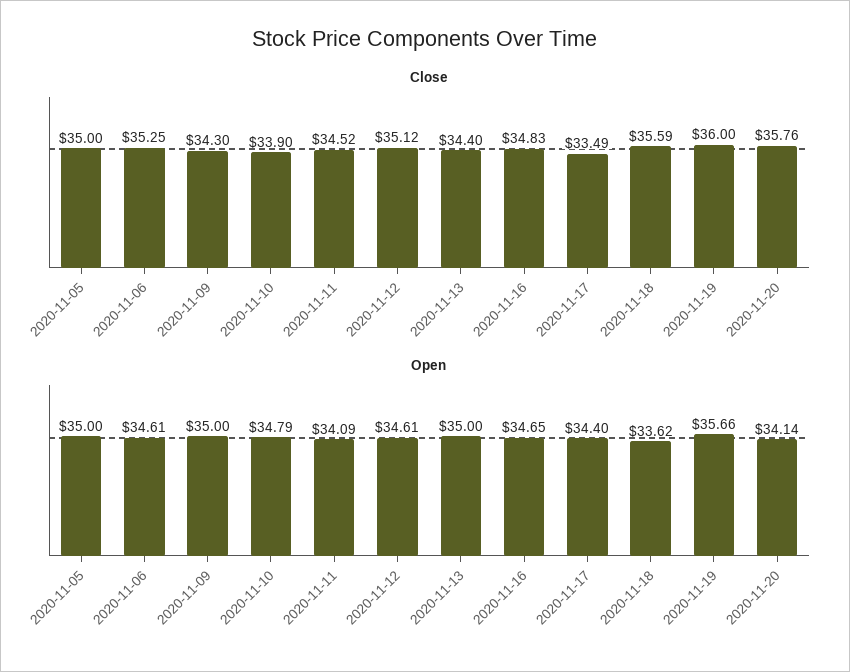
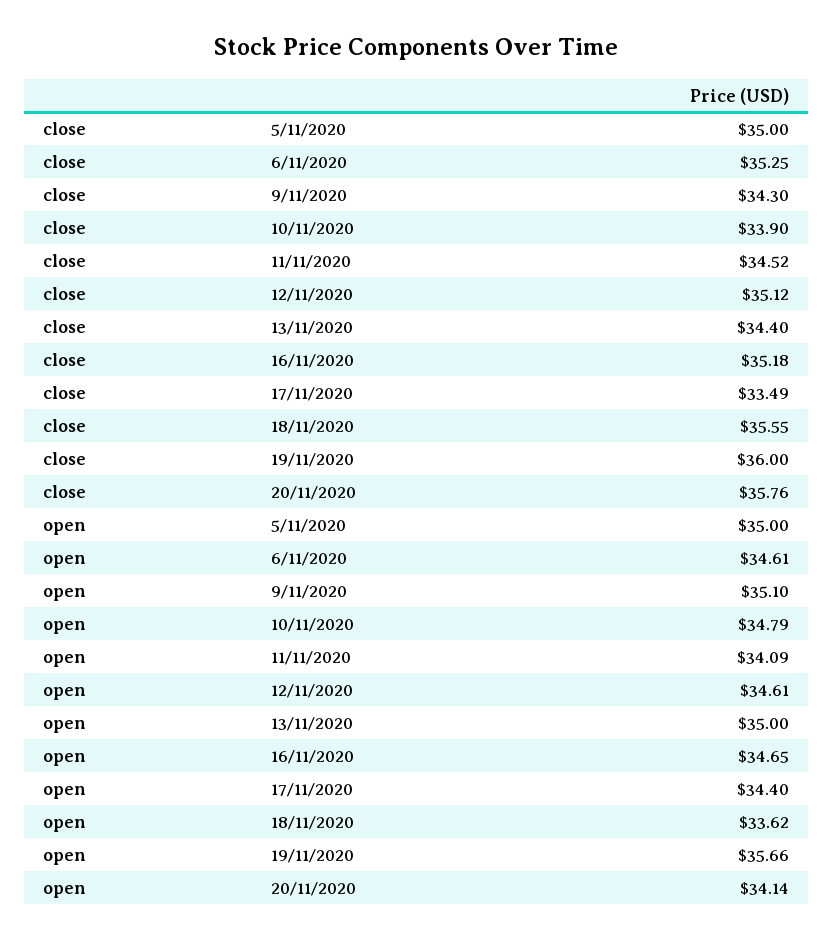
Close, 2020-11-16: 34.83 -> 35.18
Close, 2020-11-18: 35.59 -> 35.55
Open, 2020-11-09: 35 -> 35.1

